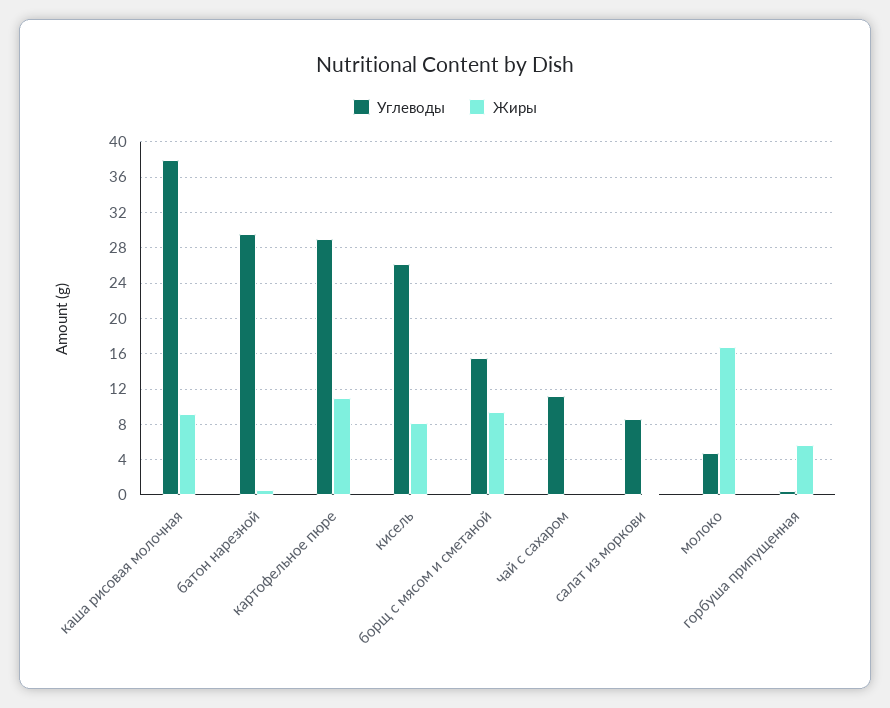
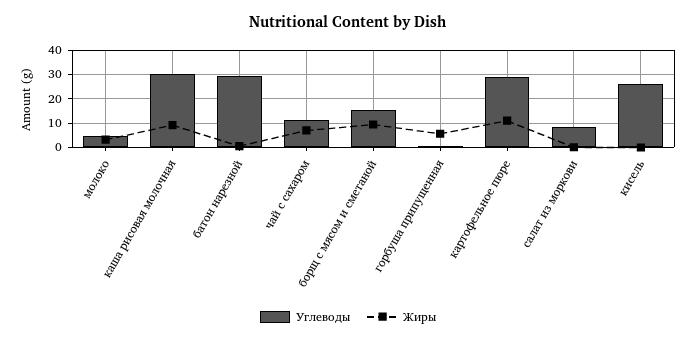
Углеводы, каша рисовая молочная: 38 -> 30
Жиры, кисель: 8 -> 0
Жиры, чай с сахаром: 0 -> 7.5
Жиры, молоко: 17 -> 2.5

